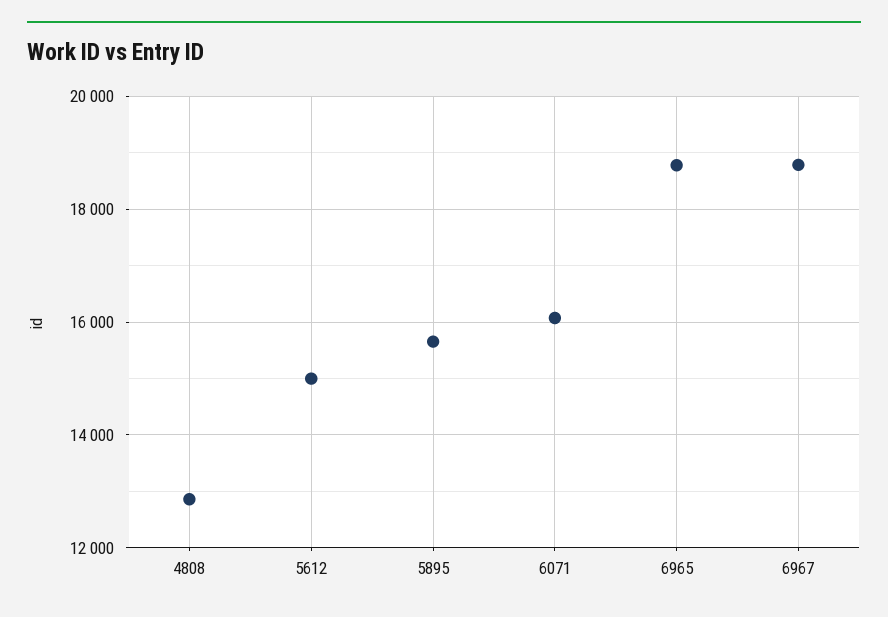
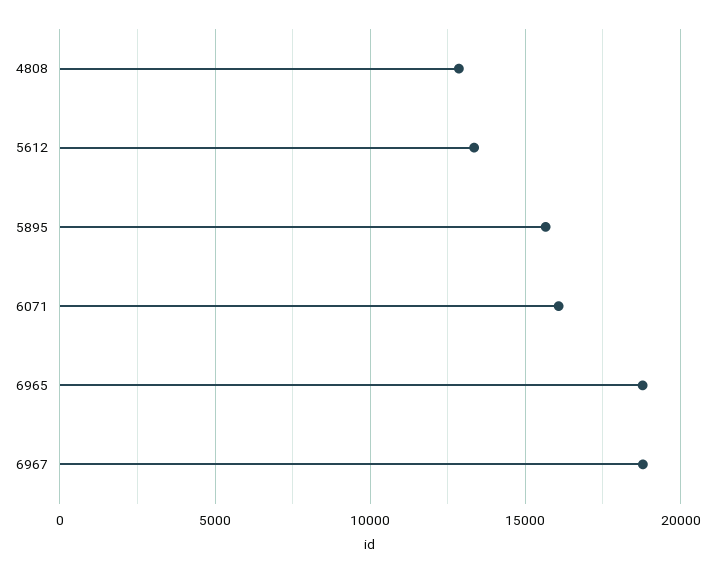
5612: 15000 -> 13500

